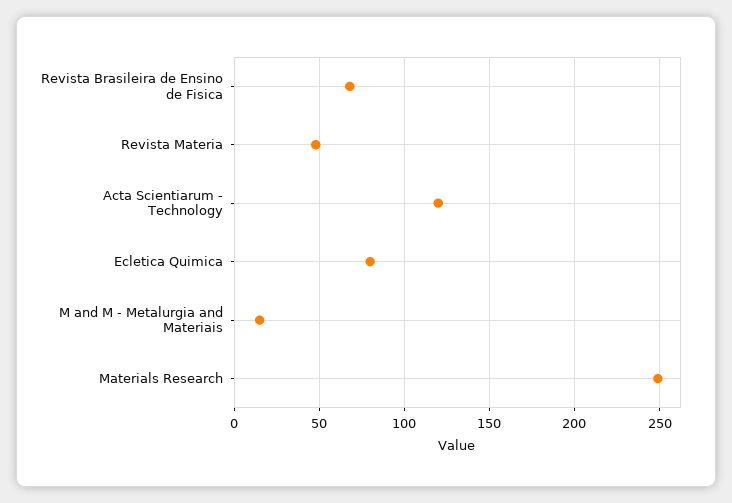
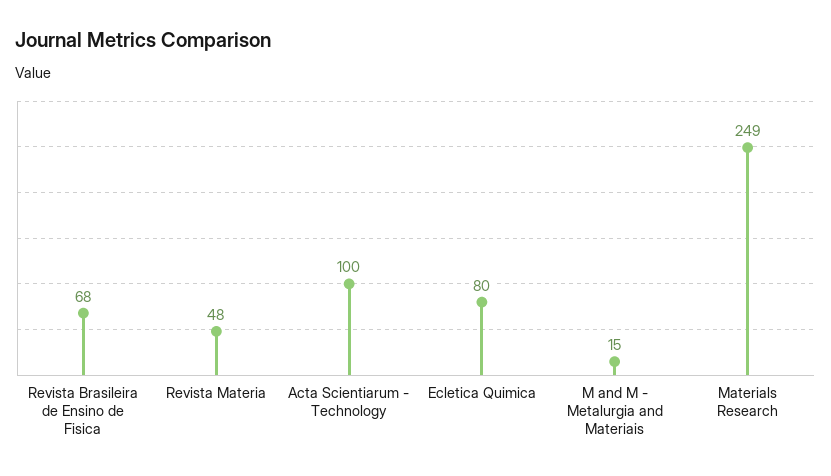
Acta Scientiarum - Technology: 120 -> 100

